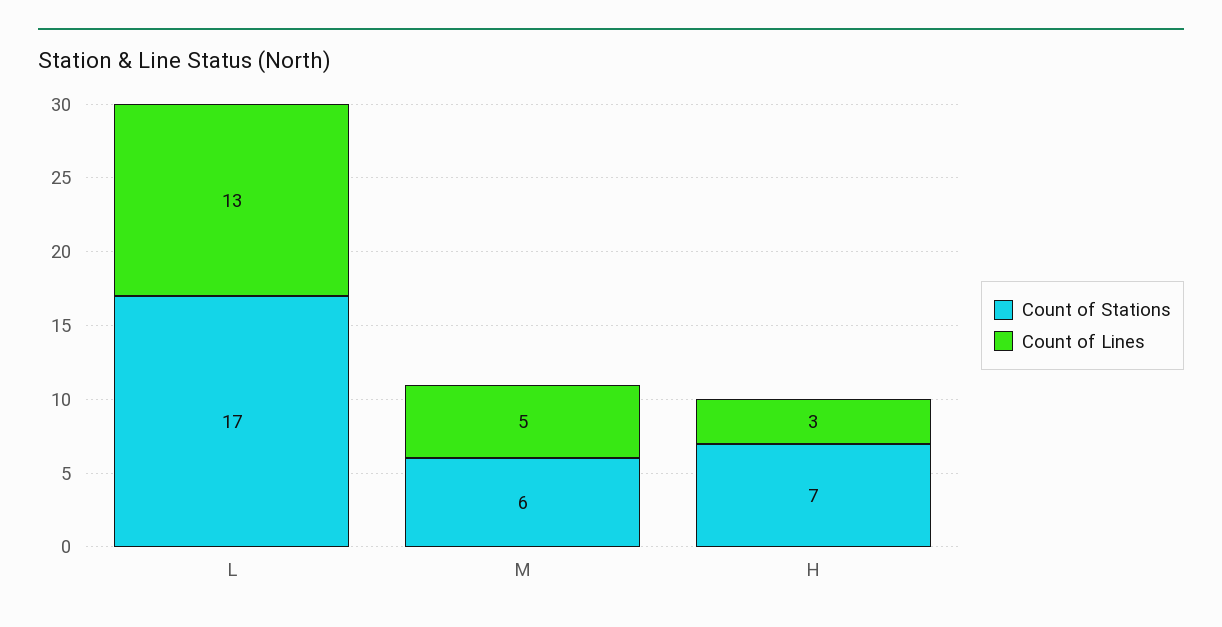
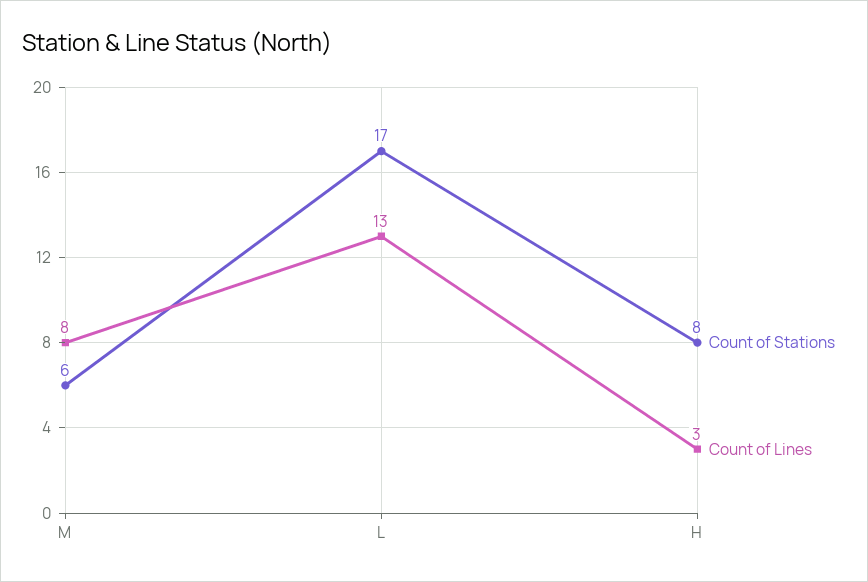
Count of Lines, M: 5 -> 8
Count of Stations, H: 7 -> 8

